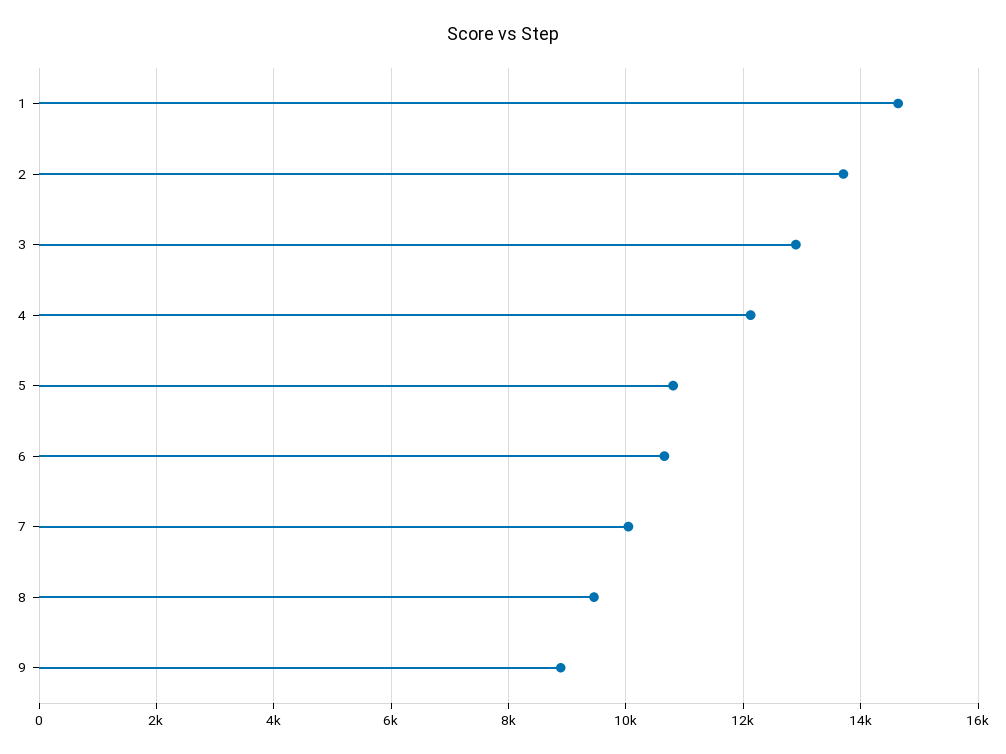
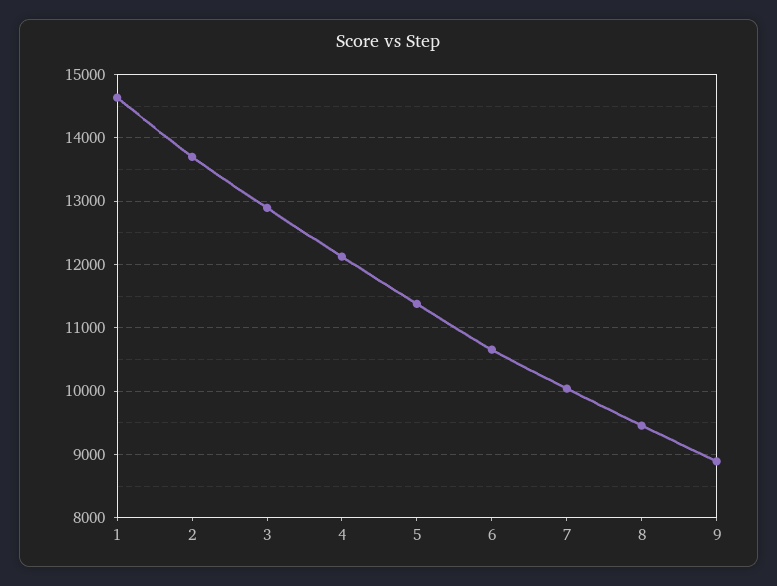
5: 10800 -> 11400

